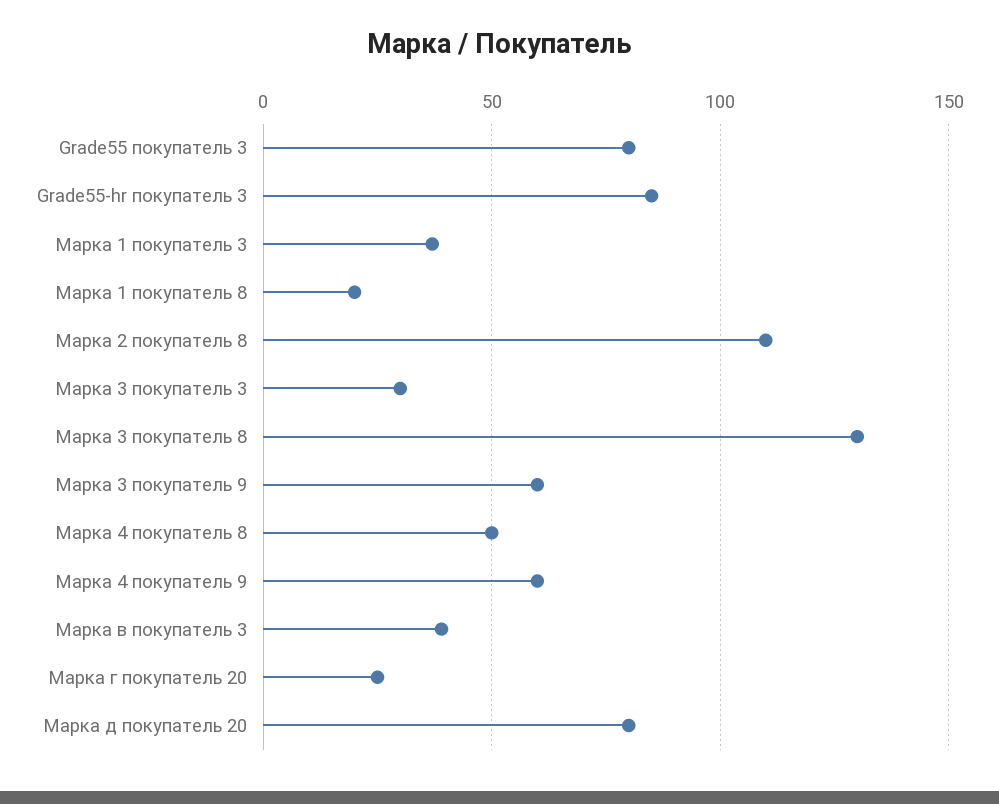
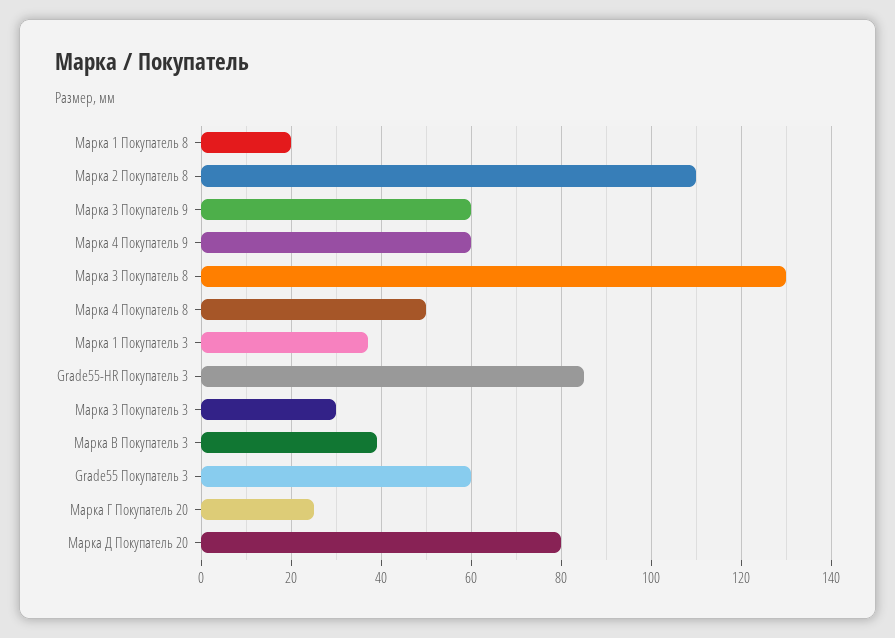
Grade55 покупатель 3: 80 -> 60

